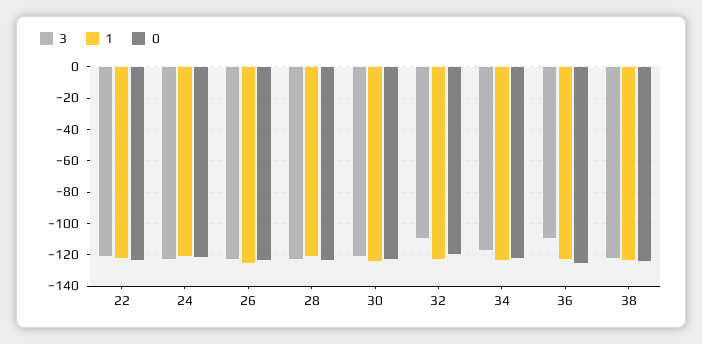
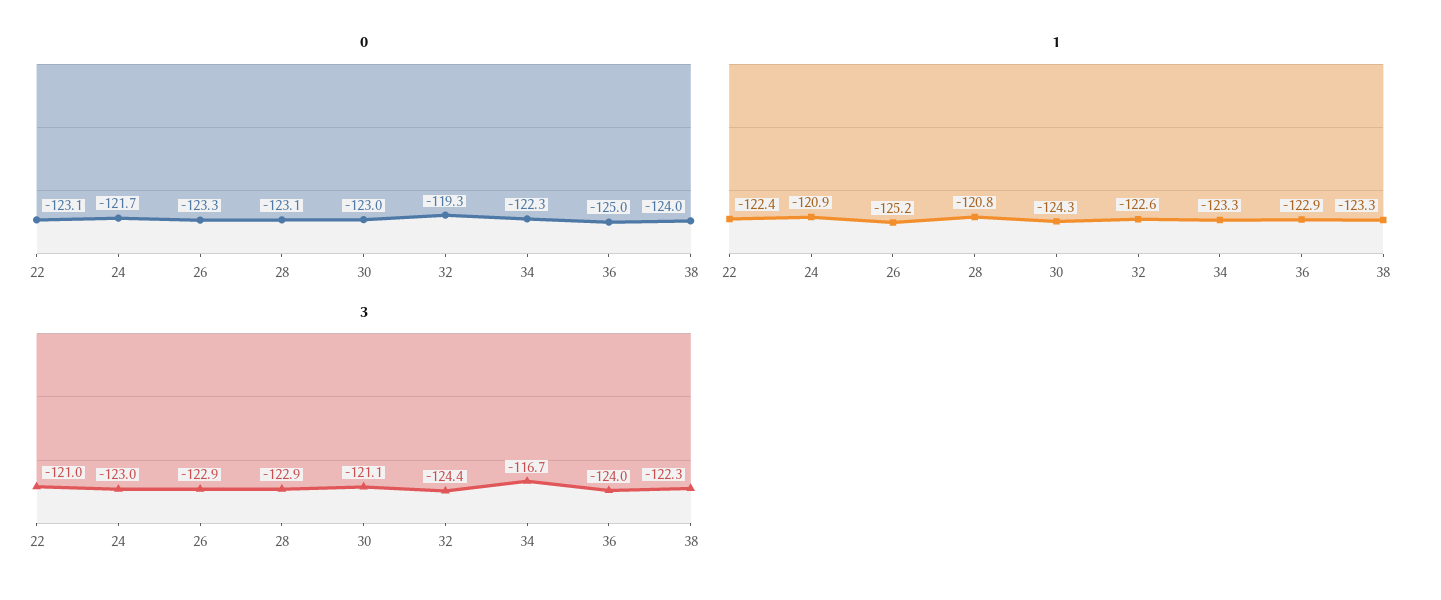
3, 32: -110 -> -124.4
3, 36: -110 -> -124

